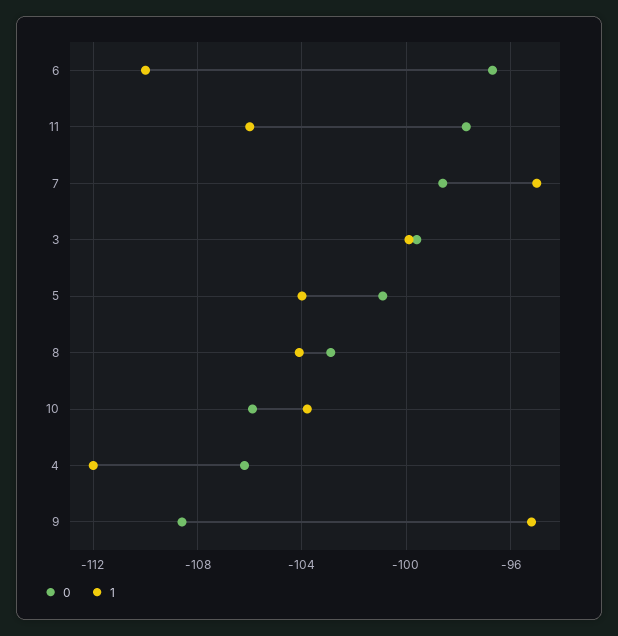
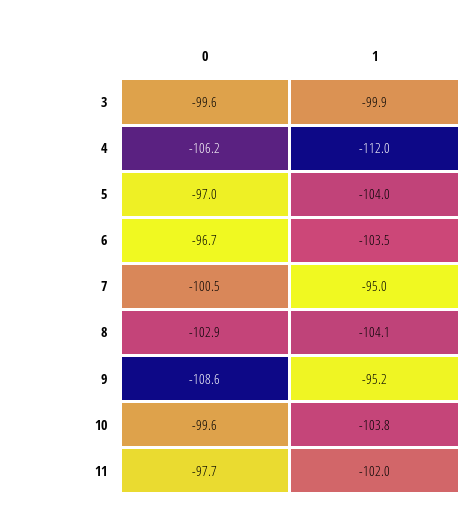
1, 6: -110 -> -103.5
1, 11: -106 -> -102
0, 7: -98.5 -> -100.5
0, 5: -101 -> -97
0, 10: -106 -> -99.6

